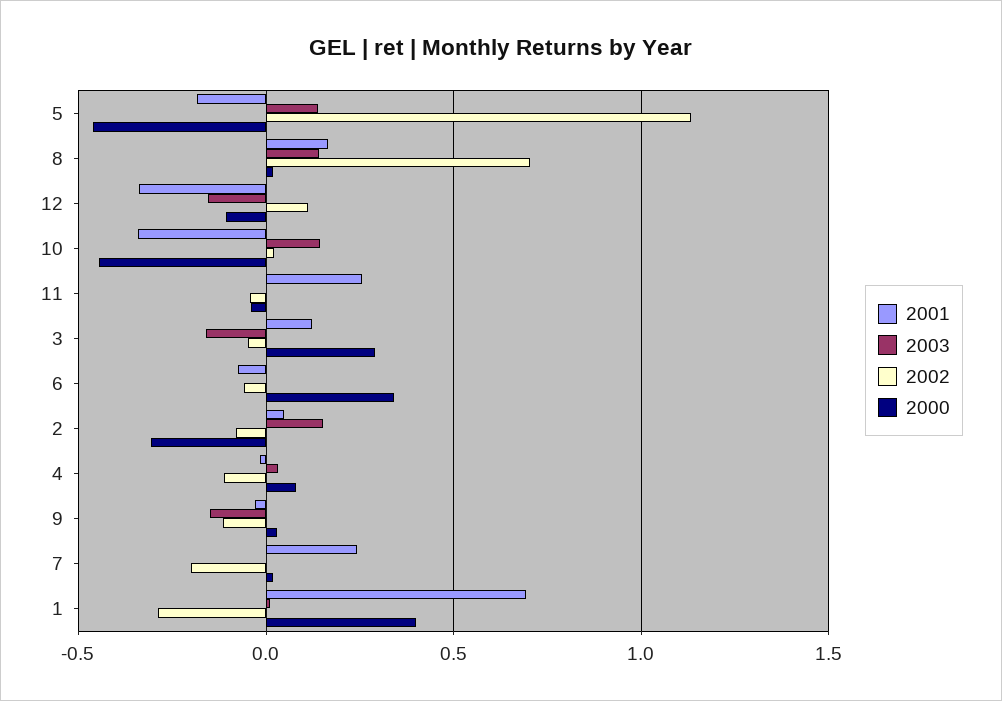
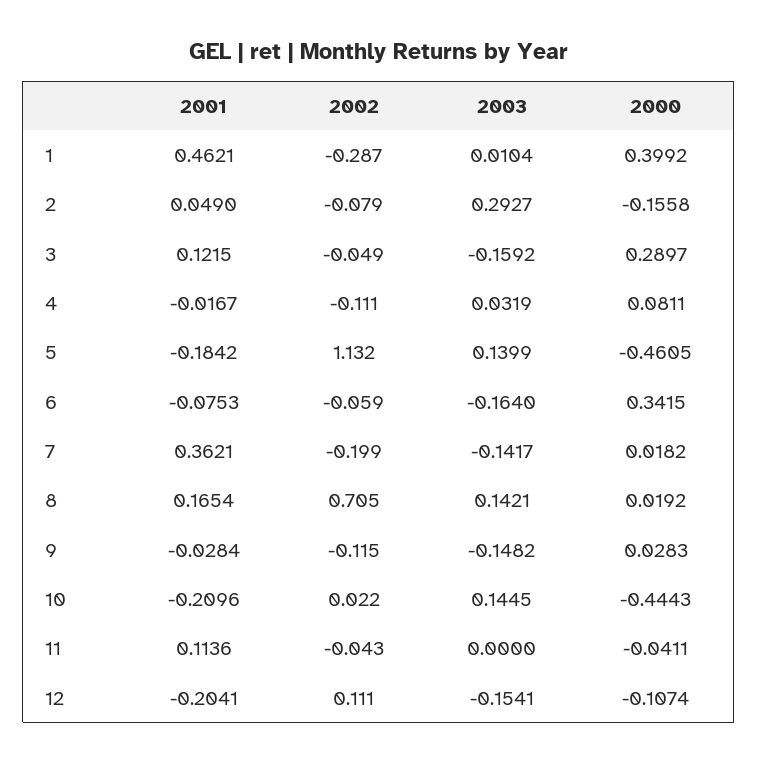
2001, 12: -0.35 -> -0.2041
2001, 10: -0.35 -> -0.2096
2001, 11: 0.25 -> 0.1136
2003, 6: 0 -> -0.164
2003, 2: 0.15 -> 0.2927
2000, 2: -0.3 -> -0.1558
2001, 7: 0.25 -> 0.3621
2003, 7: 0 -> -0.1417
2001, 1: 0.7 -> 0.4621

